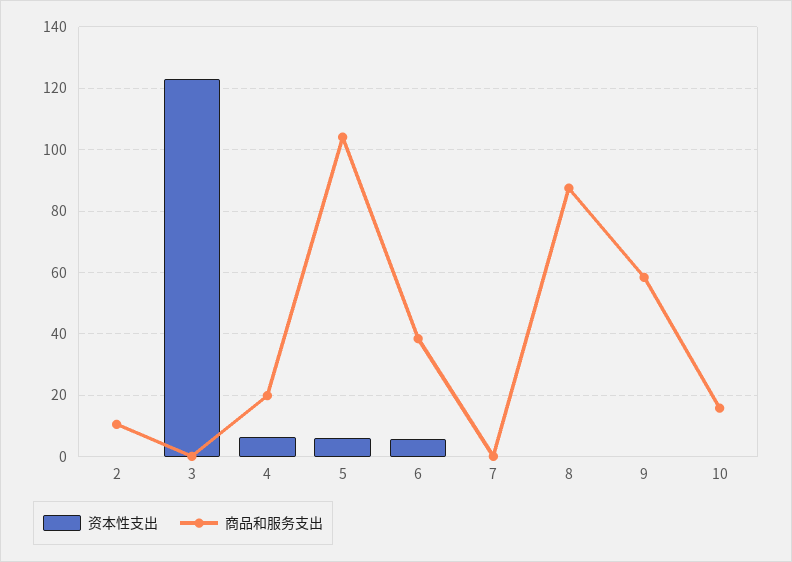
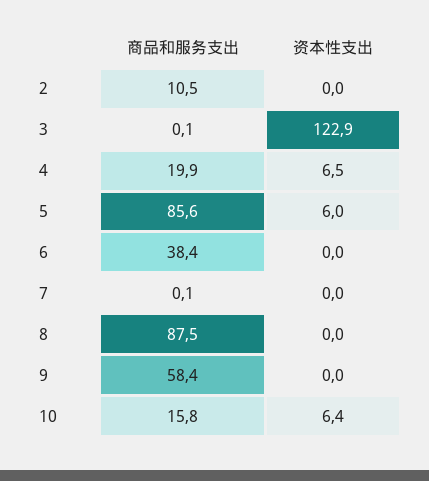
商品和服务支出, 5: 104 -> 85.6
资本性支出, 6: 6 -> 0
资本性支出, 10: 0 -> 6.4

